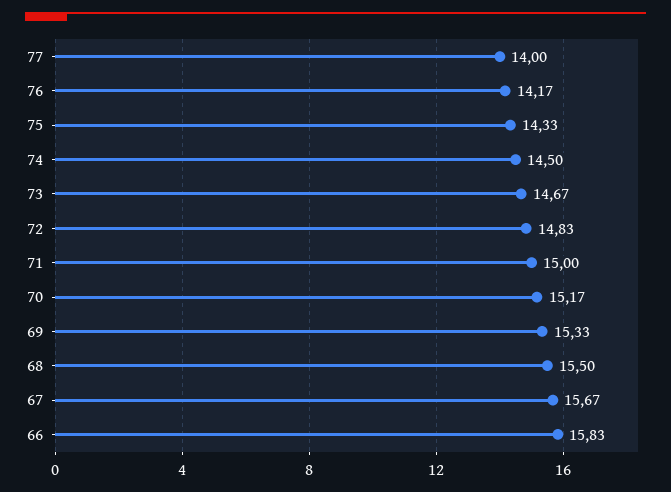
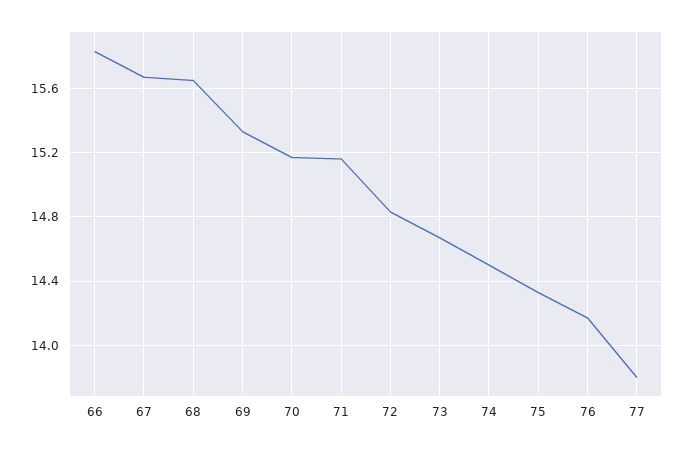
77: 14 -> 13.8
71: 15 -> 15.15
68: 15.5 -> 15.65

